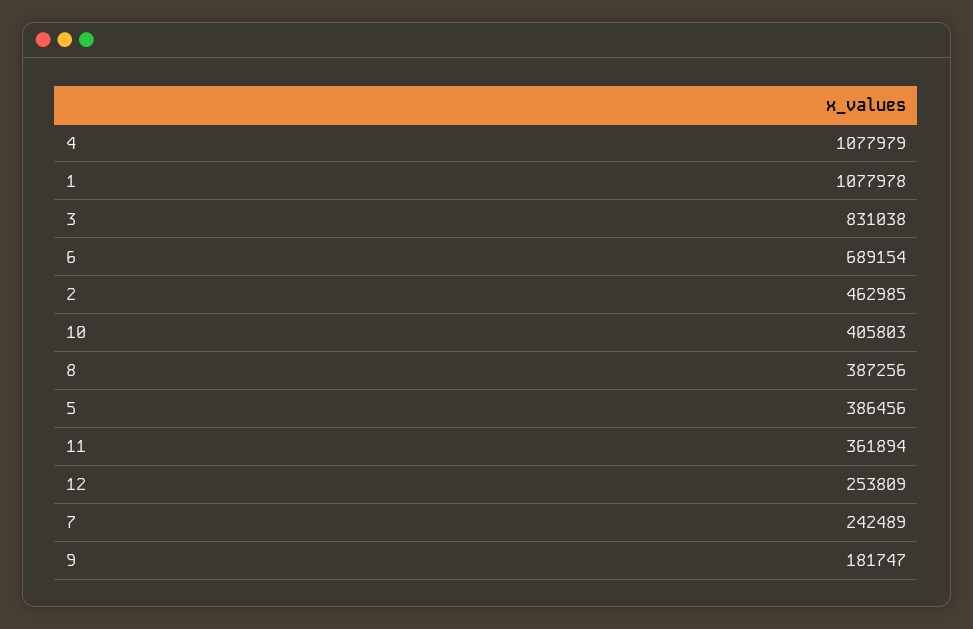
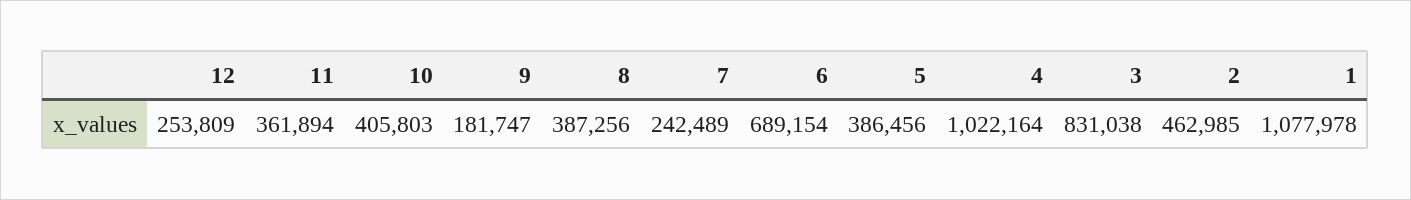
4: 1077979 -> 1022164

